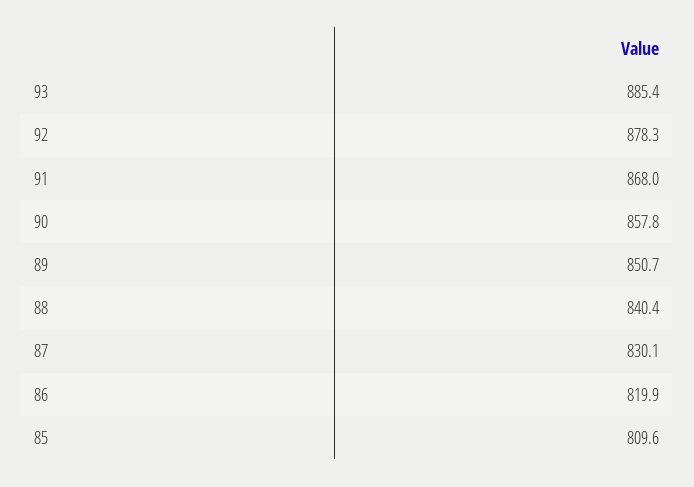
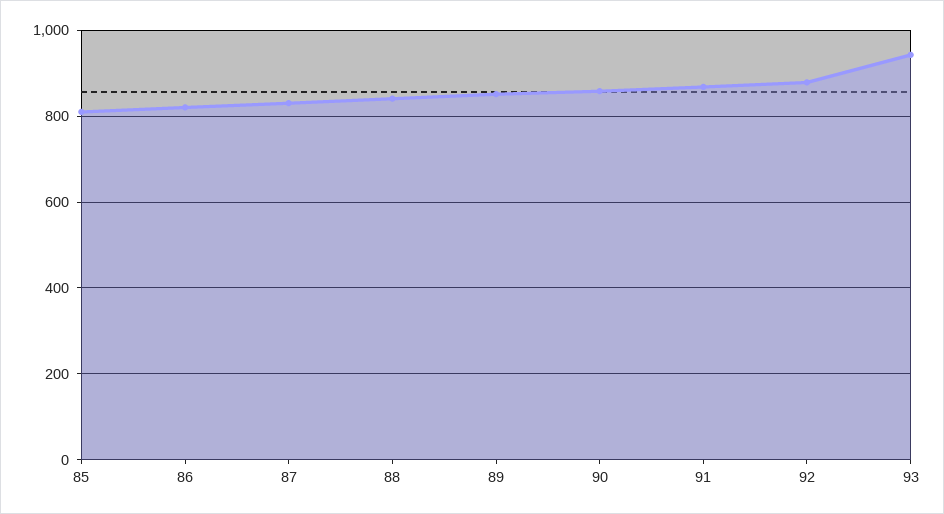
93: 885.4 -> 940

